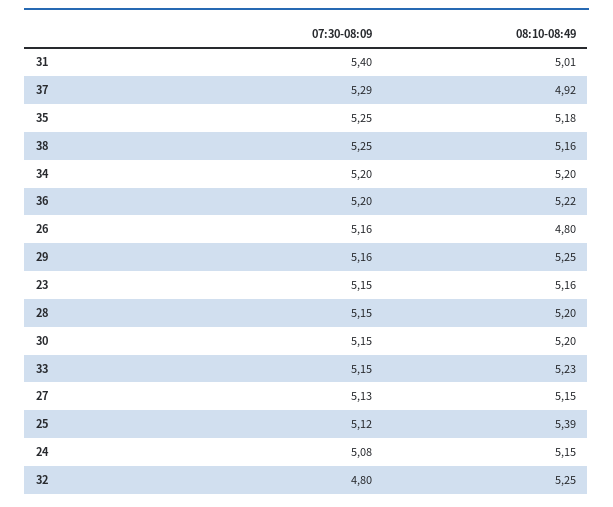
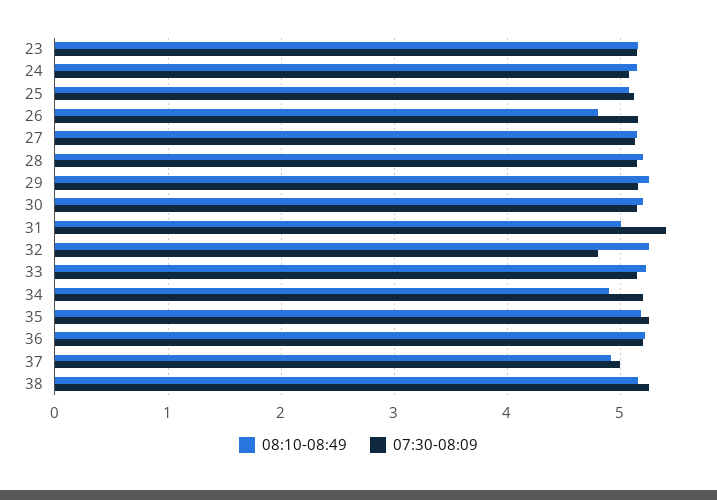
07:30-08:09, 37: 5.29 -> 5
08:10-08:49, 34: 5.2 -> 4.9
08:10-08:49, 25: 5.39 -> 5.1

